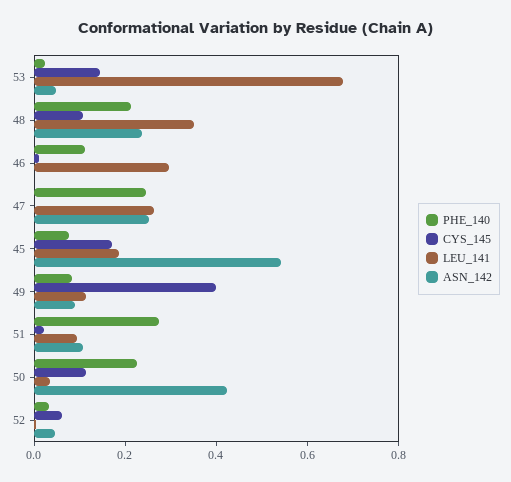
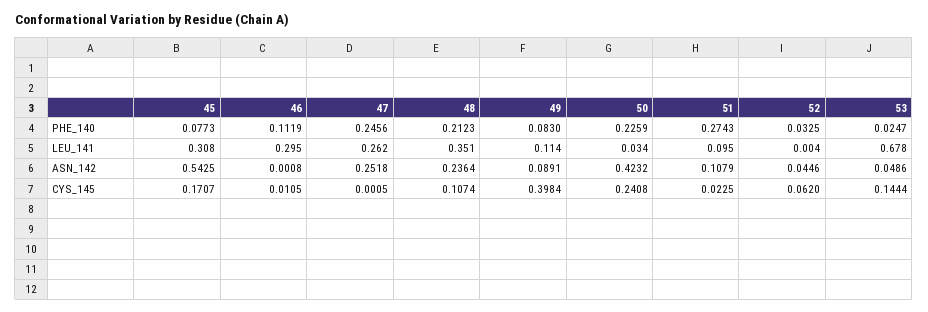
LEU_141, 45: 0.2 -> 0.308
CYS_145, 50: 0.1 -> 0.2408

